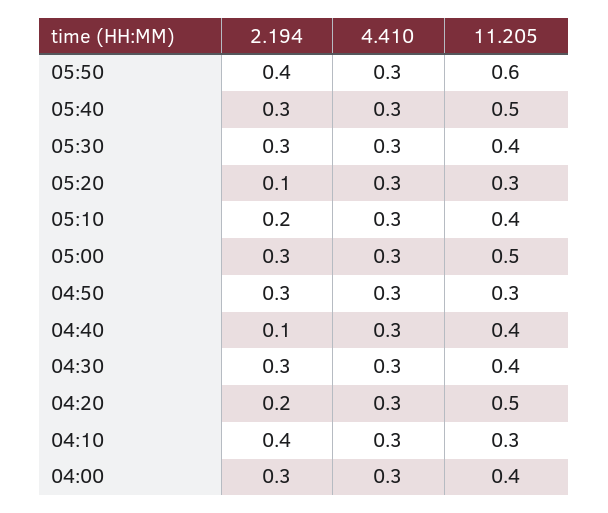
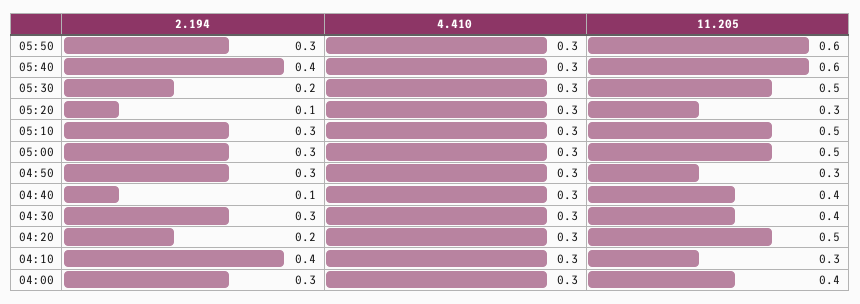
2.194, 05:50: 0.4 -> 0.3
2.194, 05:40: 0.3 -> 0.4
11.205, 05:40: 0.5 -> 0.6
2.194, 05:30: 0.3 -> 0.2
11.205, 05:30: 0.4 -> 0.5
2.194, 05:10: 0.2 -> 0.3
11.205, 05:10: 0.4 -> 0.5

